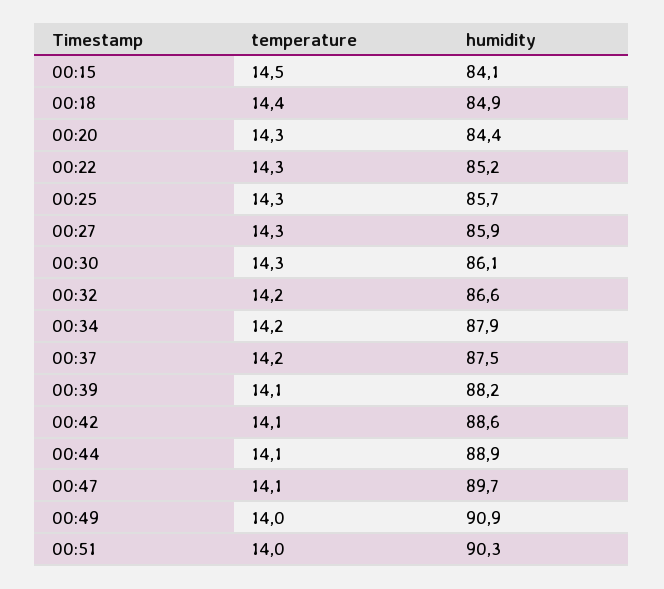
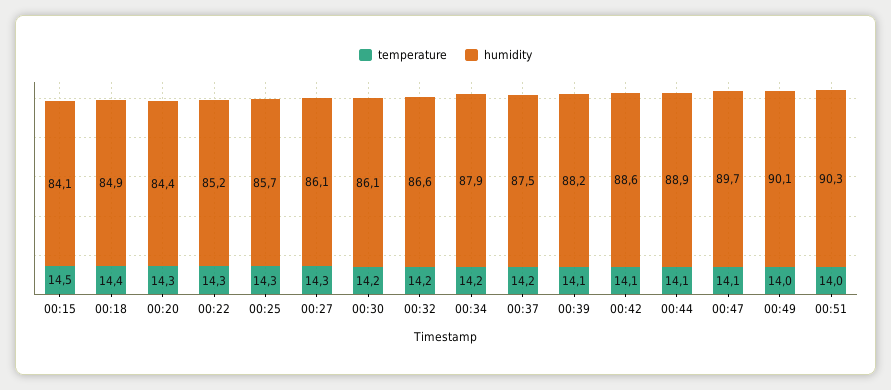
humidity, 00:27: 85.9 -> 86.1
temperature, 00:30: 14.3 -> 14.2
humidity, 00:49: 90.9 -> 90.1

